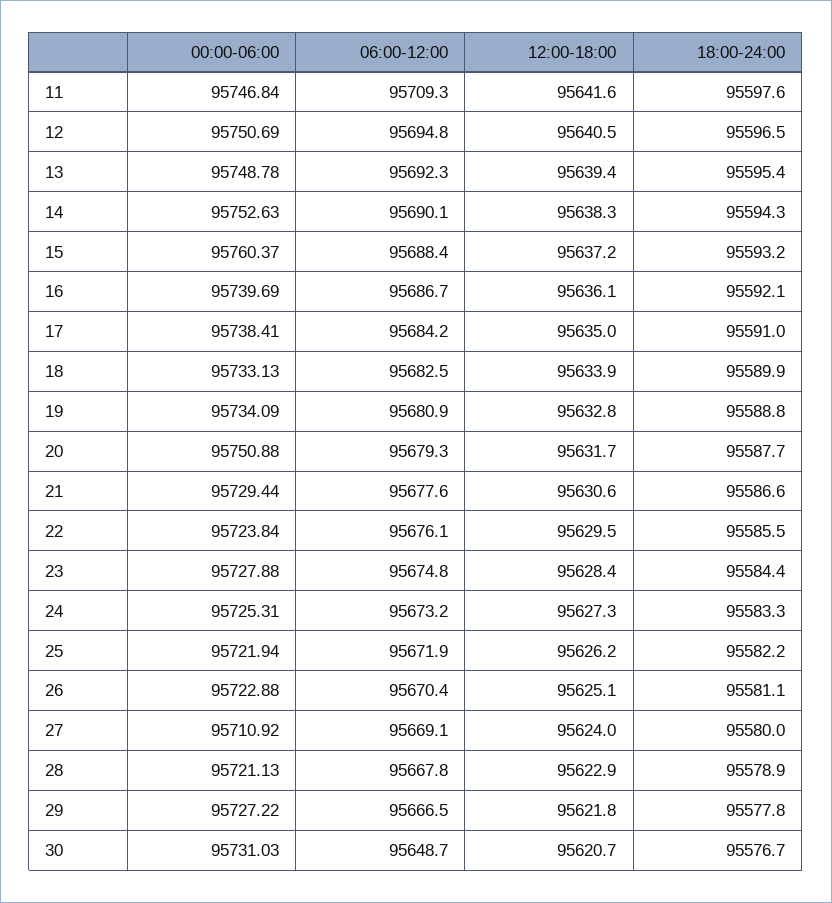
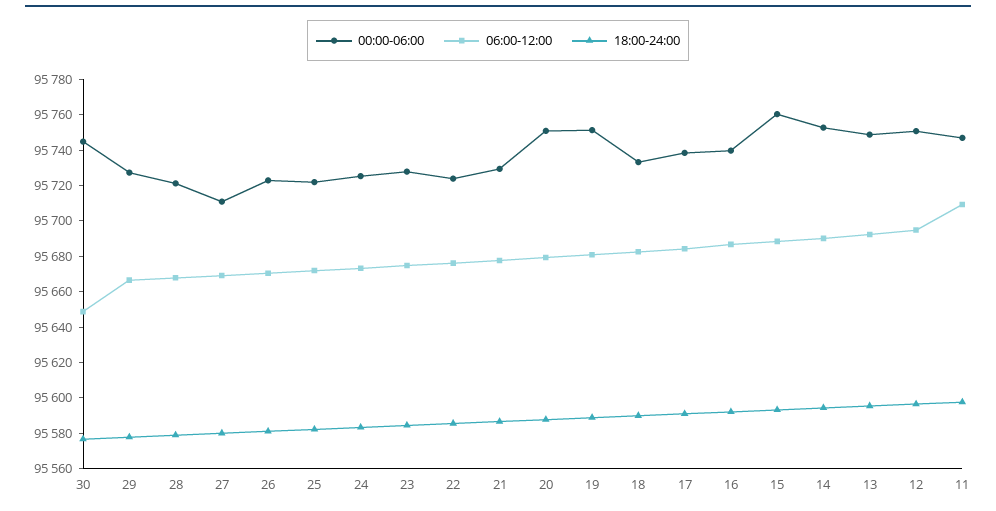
12:00-18:00, 11: 95641.6 -> none
12:00-18:00, 12: 95640.5 -> none
12:00-18:00, 13: 95639.4 -> none
12:00-18:00, 14: 95638.3 -> none
12:00-18:00, 15: 95637.2 -> none
12:00-18:00, 16: 95636.1 -> none
12:00-18:00, 17: 95635 -> none
12:00-18:00, 18: 95633.9 -> none
00:00-06:00, 19: 95734.09 -> 95750
12:00-18:00, 19: 95632.8 -> none
12:00-18:00, 20: 95631.7 -> none
12:00-18:00, 21: 95630.6 -> none
12:00-18:00, 22: 95629.5 -> none
12:00-18:00, 23: 95628.4 -> none
12:00-18:00, 24: 95627.3 -> none
12:00-18:00, 25: 95626.2 -> none
12:00-18:00, 26: 95625.1 -> none
12:00-18:00, 27: 95624 -> none
12:00-18:00, 28: 95622.9 -> none
12:00-18:00, 29: 95621.8 -> none
00:00-06:00, 30: 95731.03 -> 95745
12:00-18:00, 30: 95620.7 -> none

